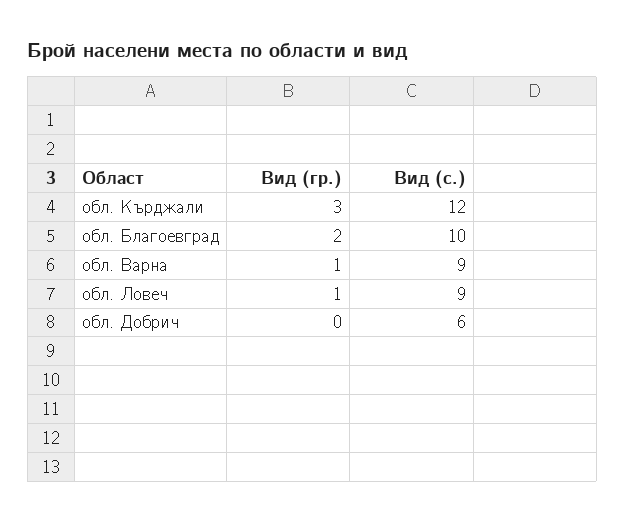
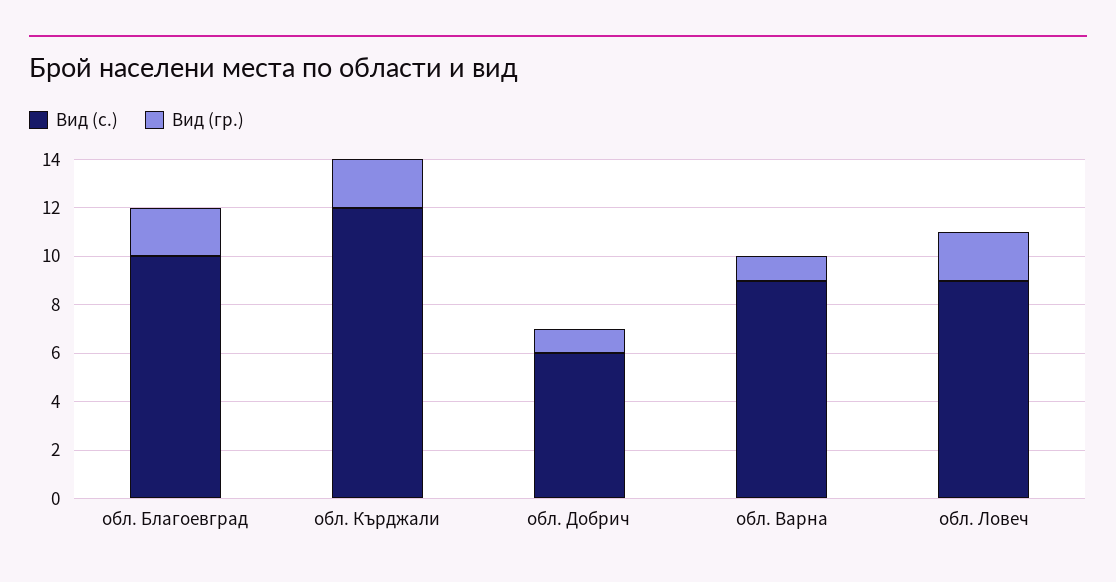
Вид (гр.), обл. Кърджали: 3 -> 2
Вид (гр.), обл. Ловеч: 1 -> 2
Вид (гр.), обл. Добрич: 0 -> 1

